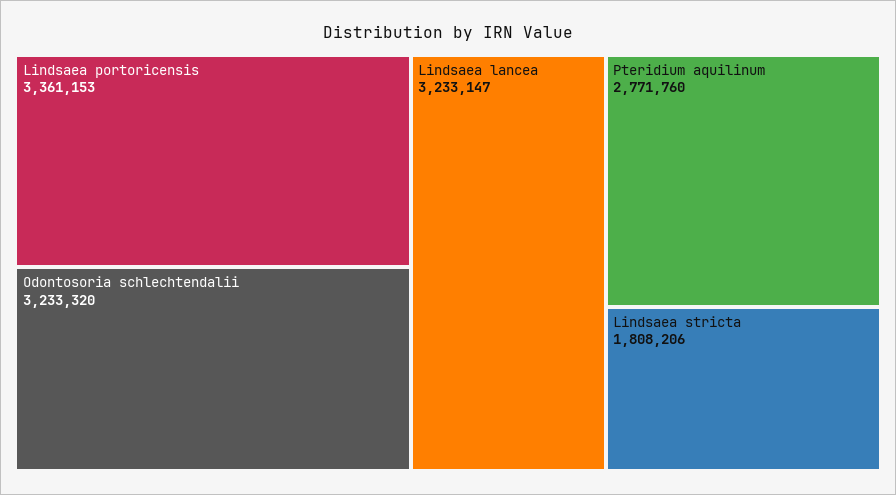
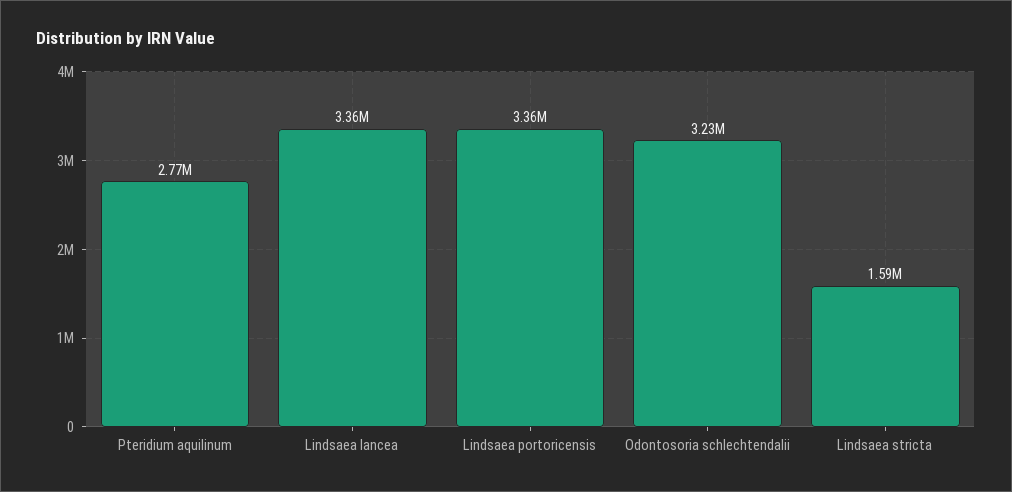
Lindsaea lancea: 3233147 -> 3360000
Lindsaea stricta: 1808206 -> 1590000

